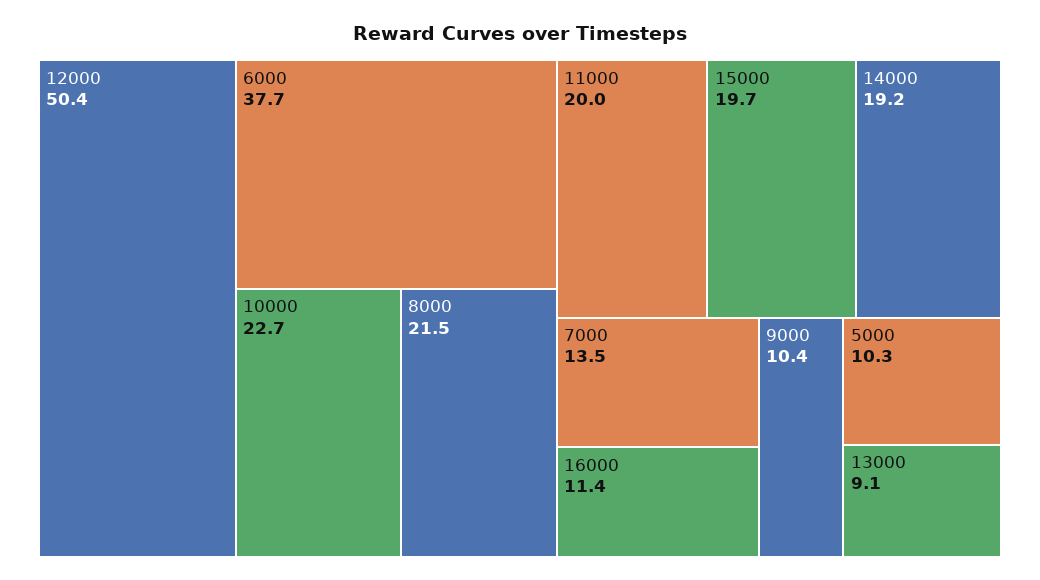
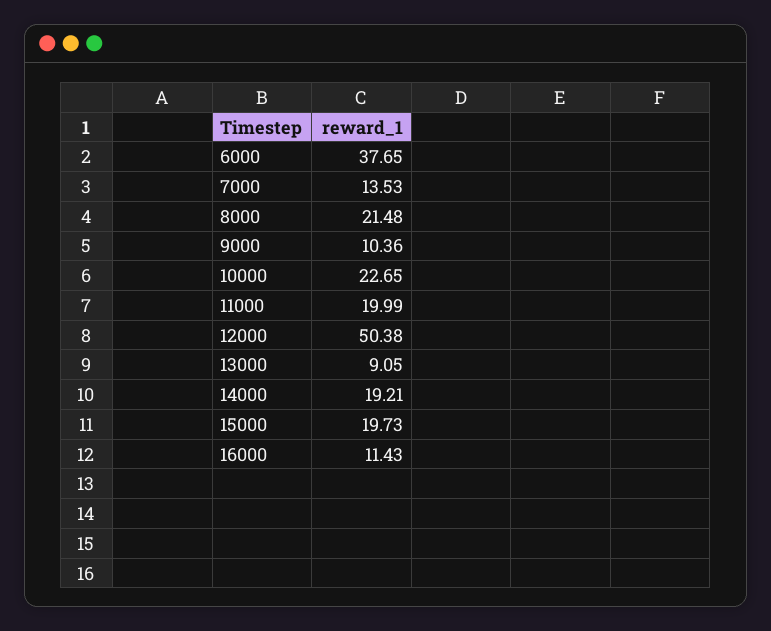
5000: 10.3 -> none

